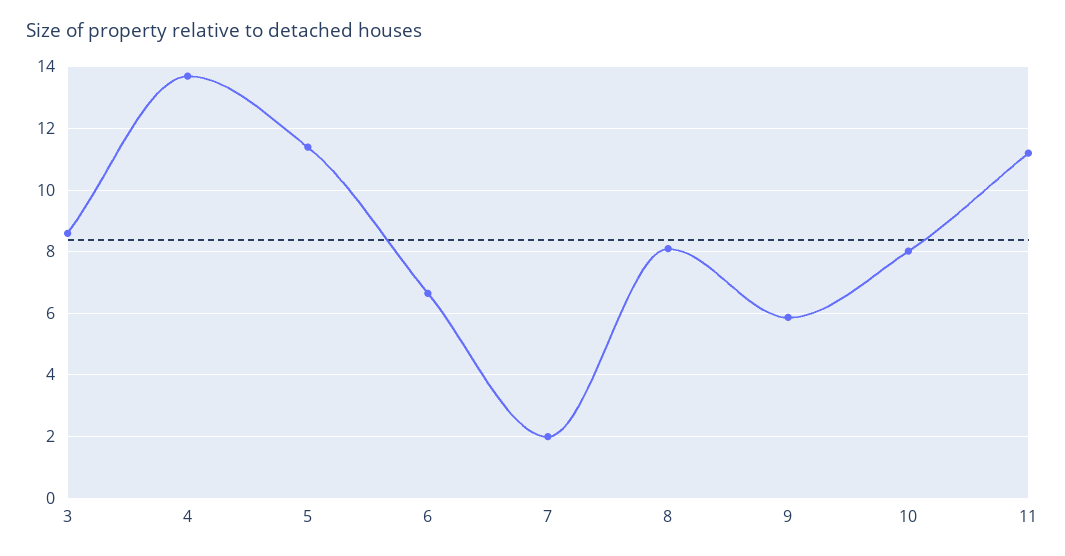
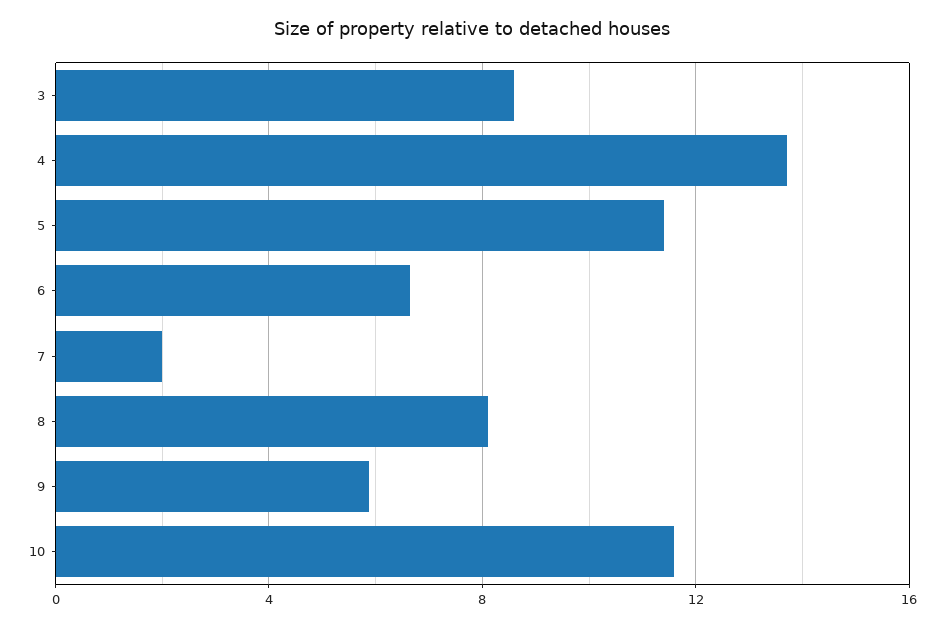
10: 8 -> 11.5
11: 11.2 -> none

